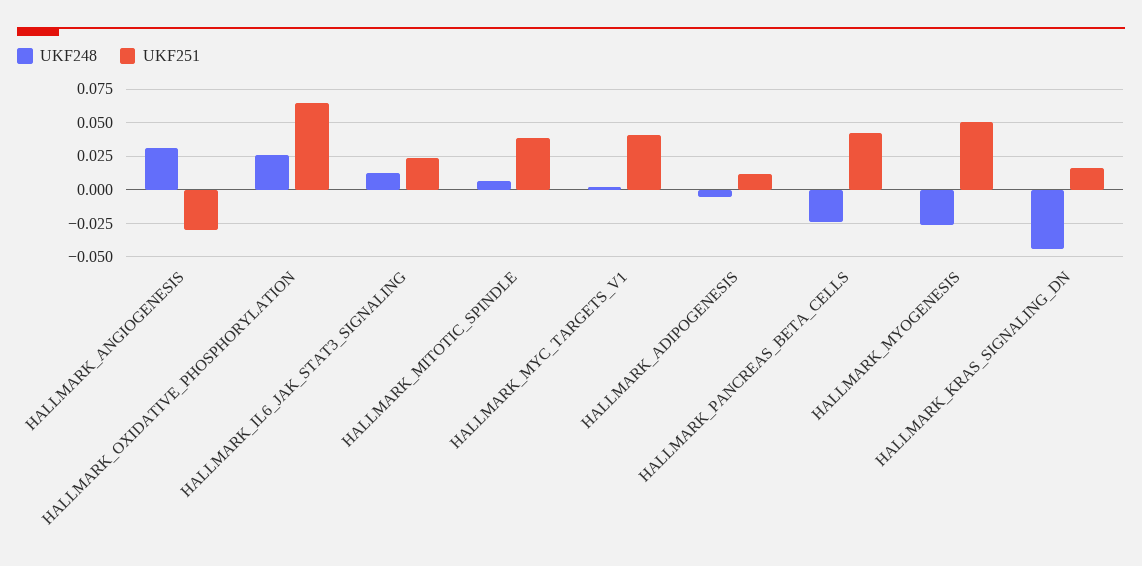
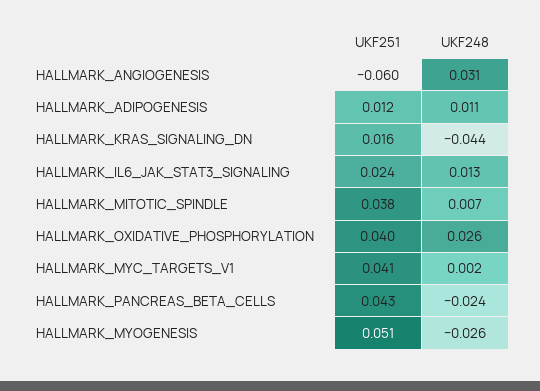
UKF251, HALLMARK_ANGIOGENESIS: -0.03 -> -0.06
UKF251, HALLMARK_OXIDATIVE_PHOSPHORYLATION: 0.065 -> 0.04
UKF248, HALLMARK_ADIPOGENESIS: -0.005 -> 0.011

